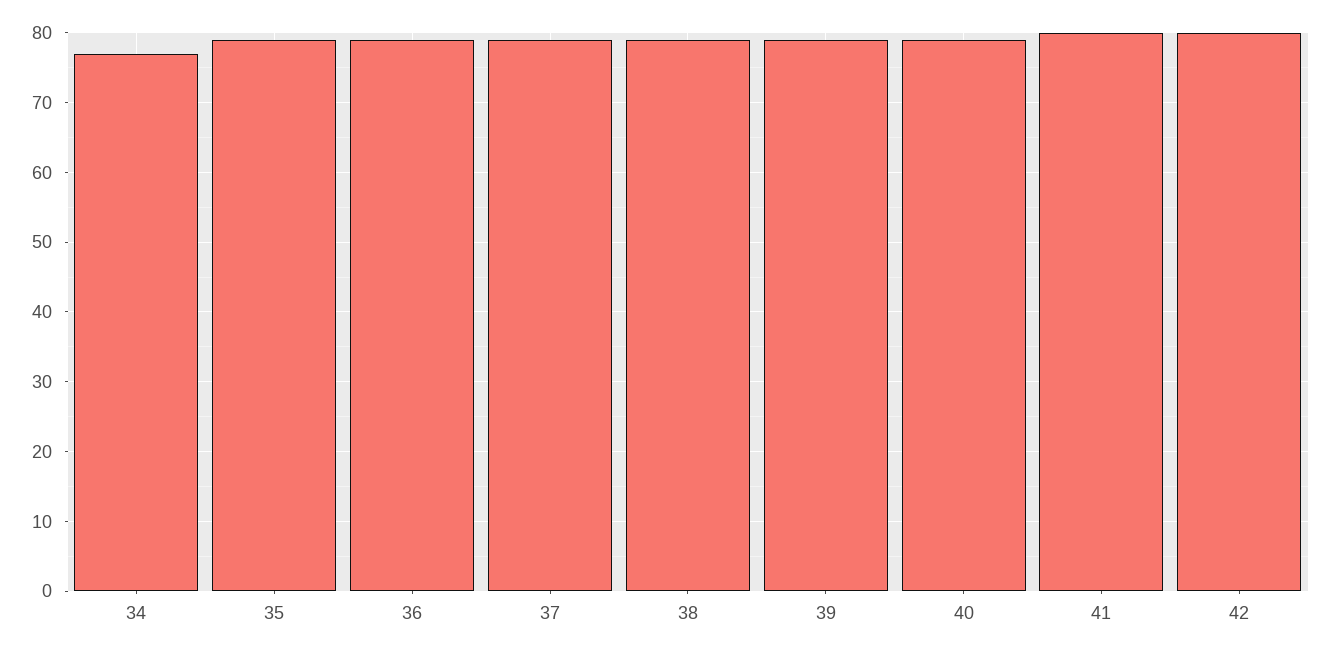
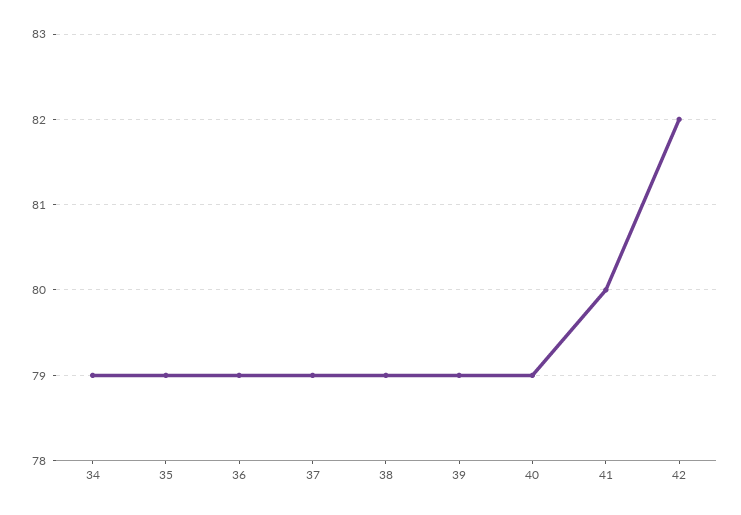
34: 77 -> 79
42: 80 -> 82

